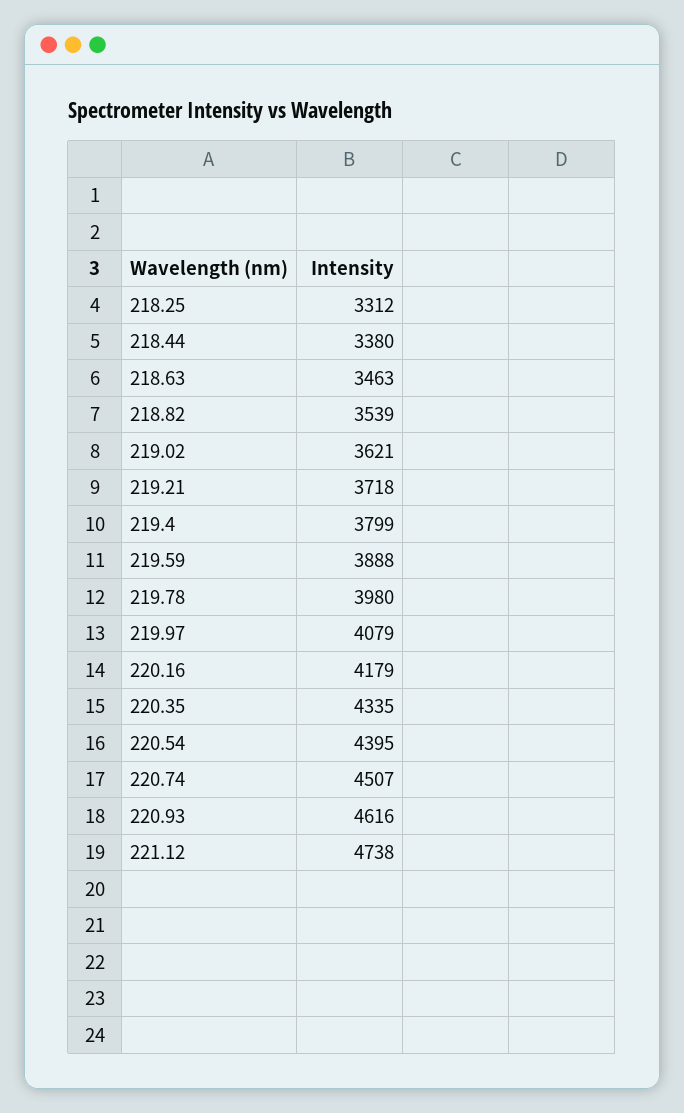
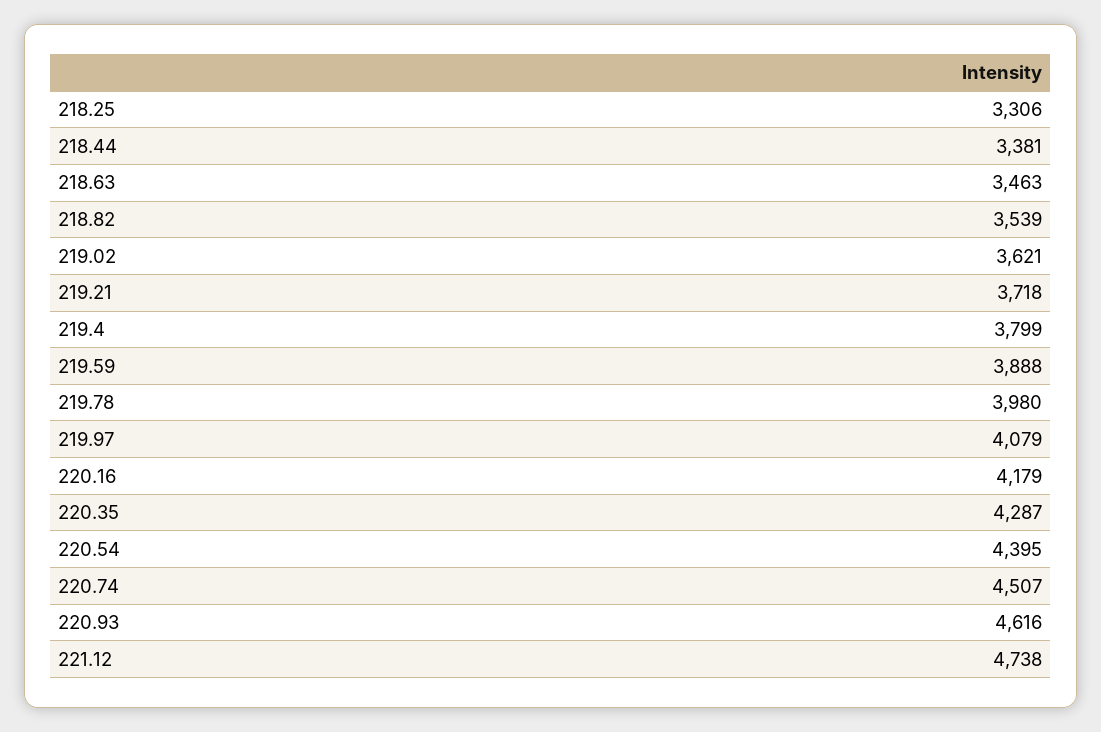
218.25: 3312 -> 3306
218.44: 3380 -> 3381
220.35: 4335 -> 4287

